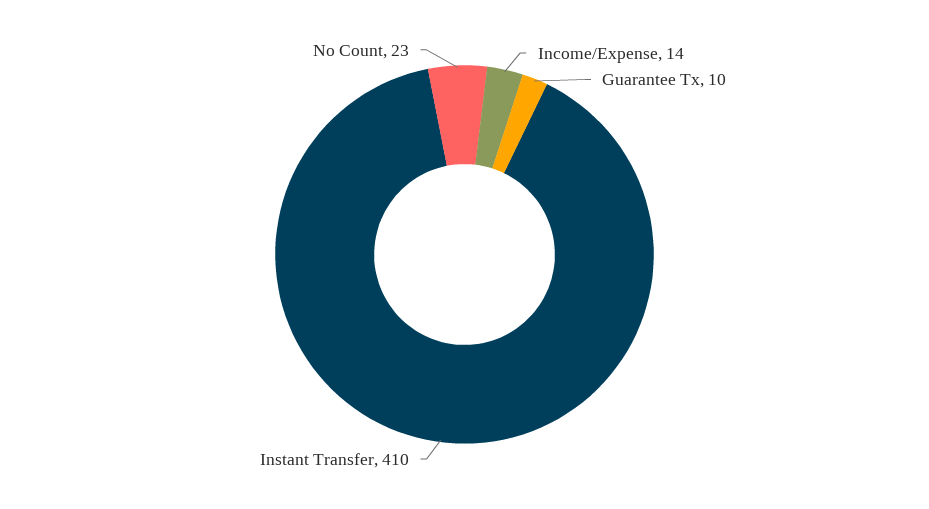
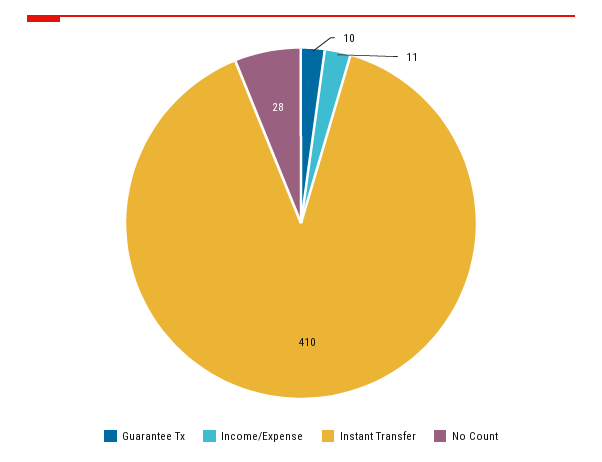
Income/Expense: 14 -> 11
No Count: 23 -> 28

